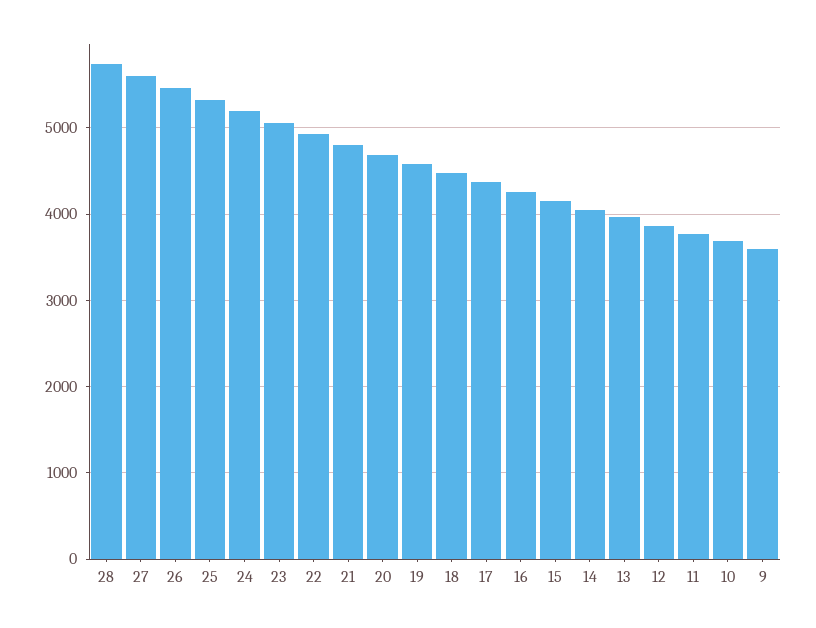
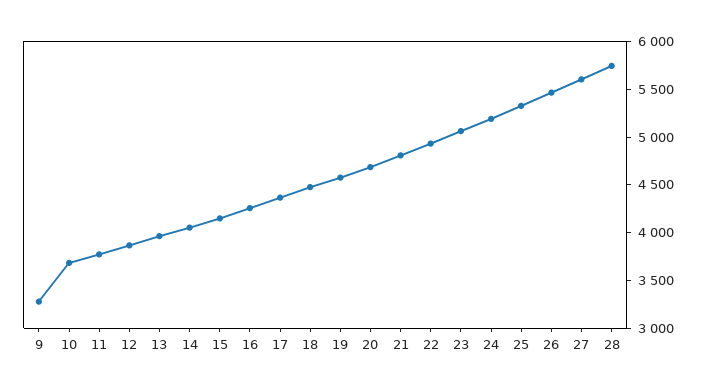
9: 3600 -> 3300

